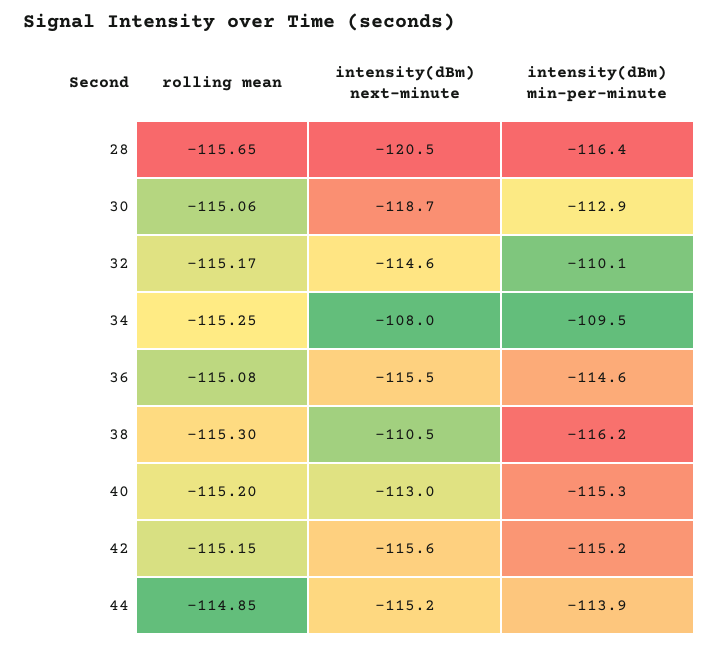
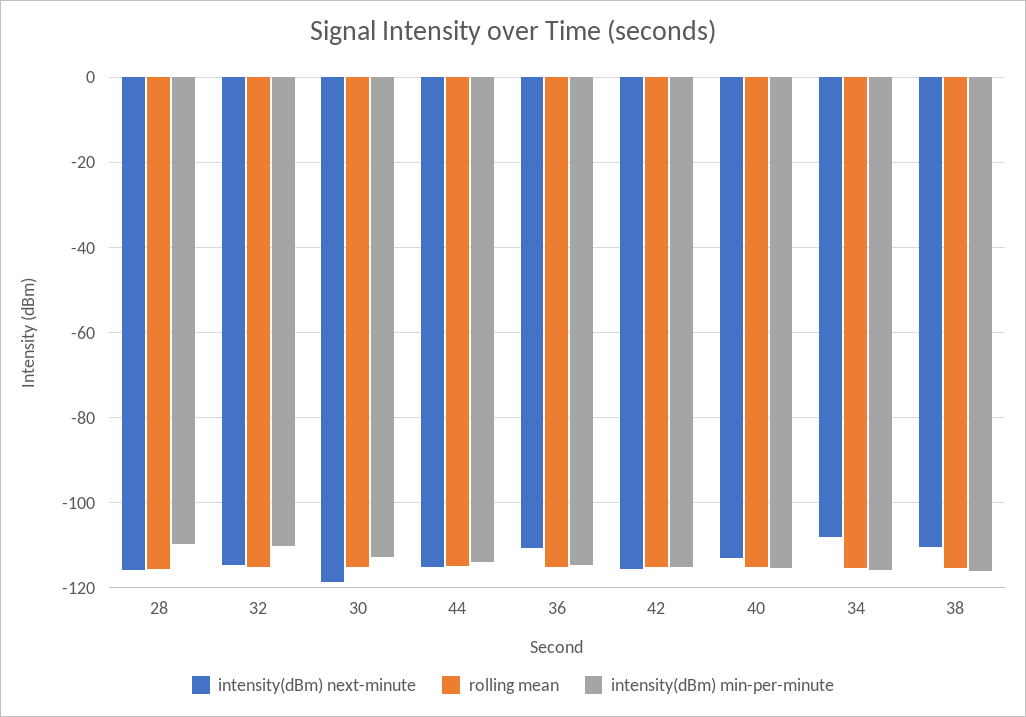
intensity(dBm) next-minute, 28: -120.5 -> -116
intensity(dBm) min-per-minute, 28: -116.4 -> -110
intensity(dBm) min-per-minute, 34: -109.5 -> -116
intensity(dBm) next-minute, 36: -115.5 -> -110

